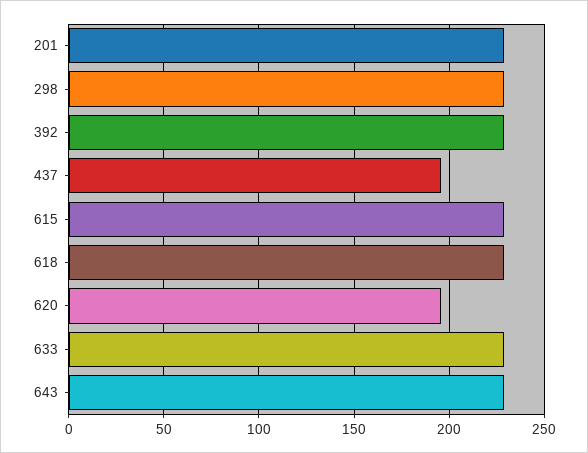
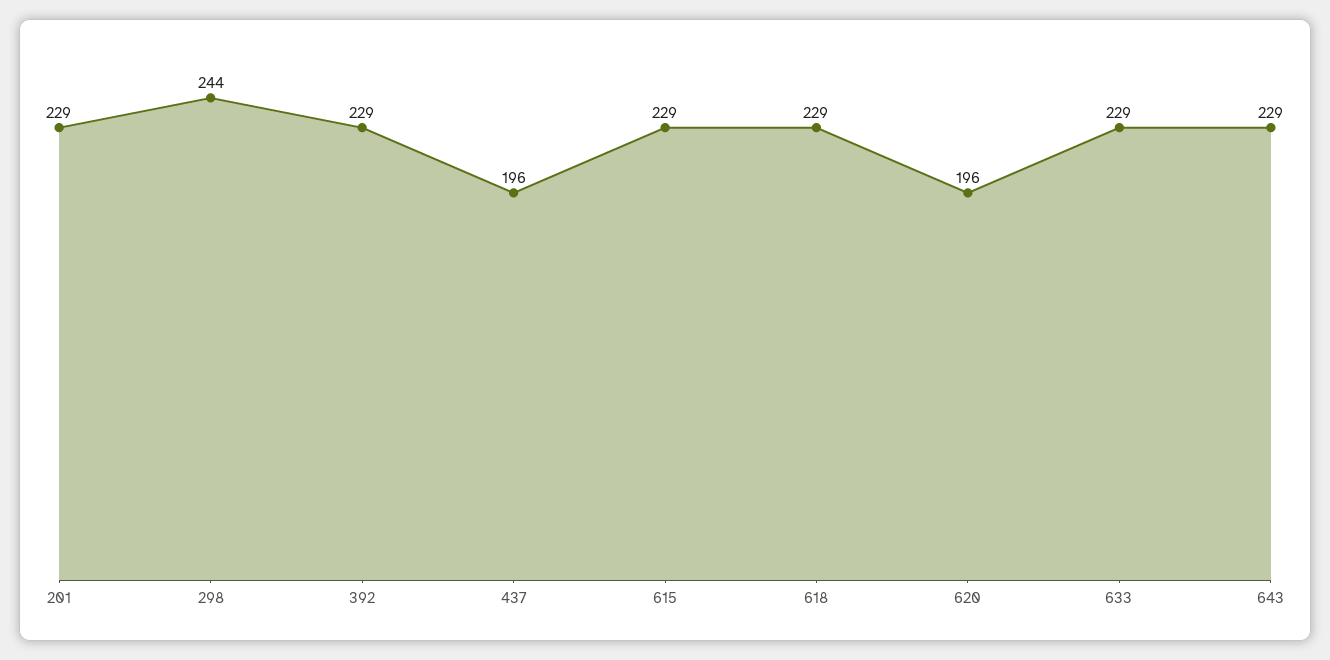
298: 230 -> 244

